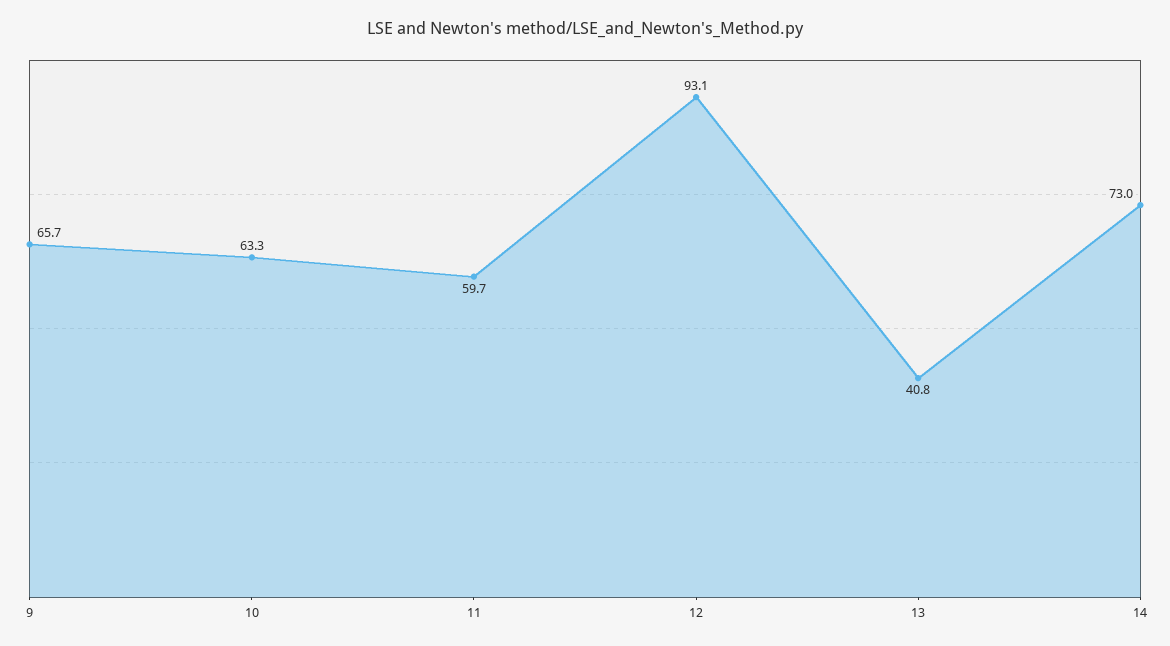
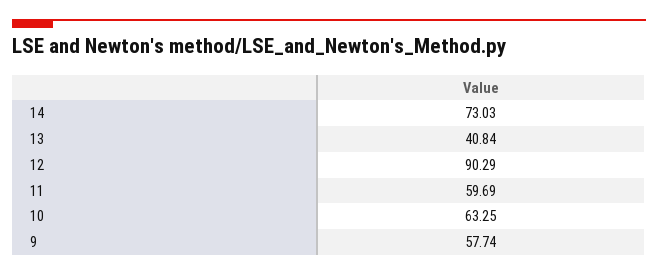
9: 65.7 -> 57.74
12: 93.1 -> 90.29

